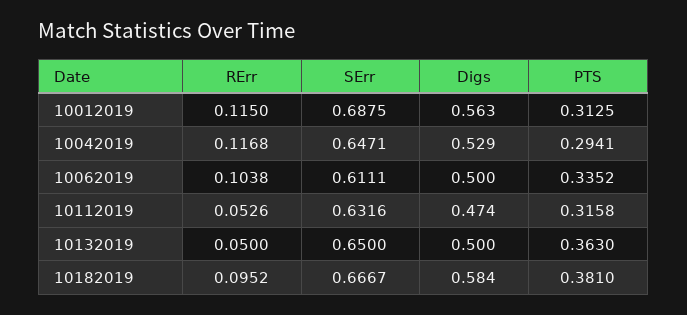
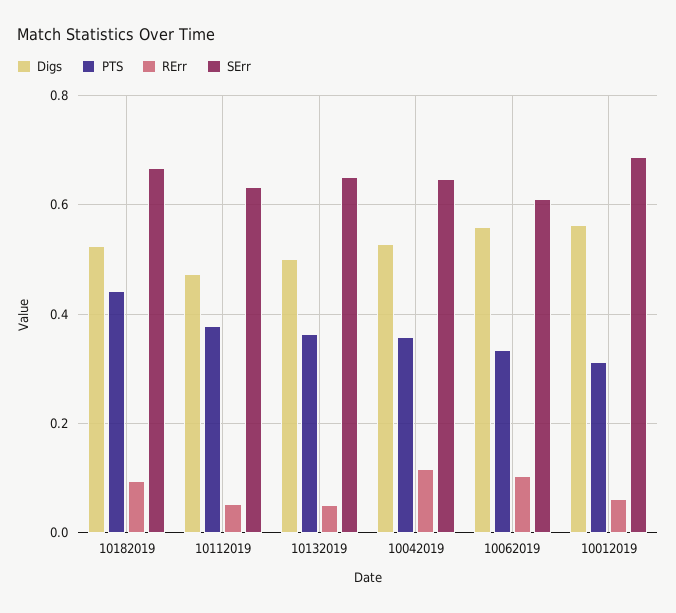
RErr, 10012019: 0.115 -> 0.06
PTS, 10042019: 0.2941 -> 0.36
Digs, 10062019: 0.5 -> 0.56
PTS, 10112019: 0.3158 -> 0.38
Digs, 10182019: 0.584 -> 0.52
PTS, 10182019: 0.381 -> 0.44

